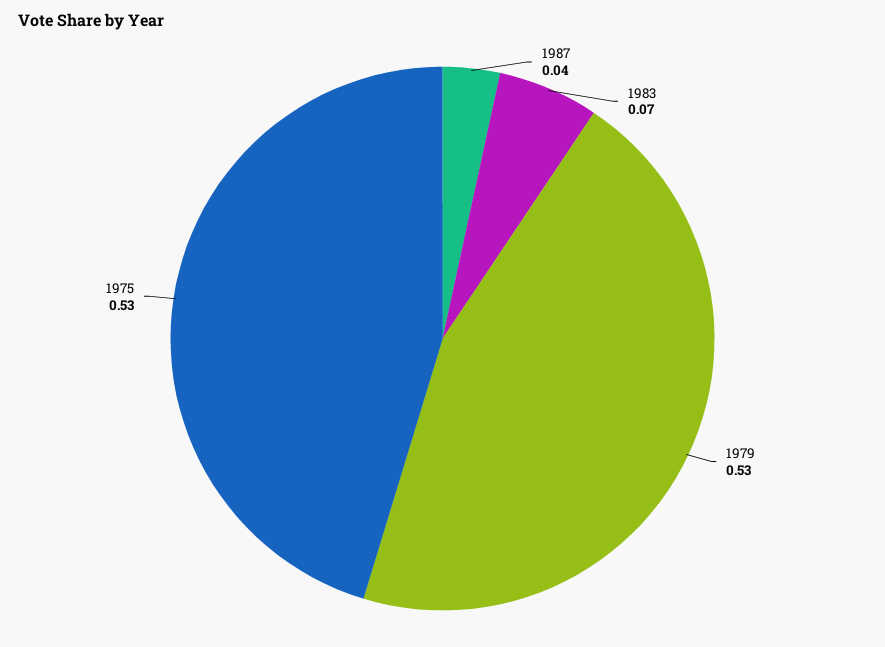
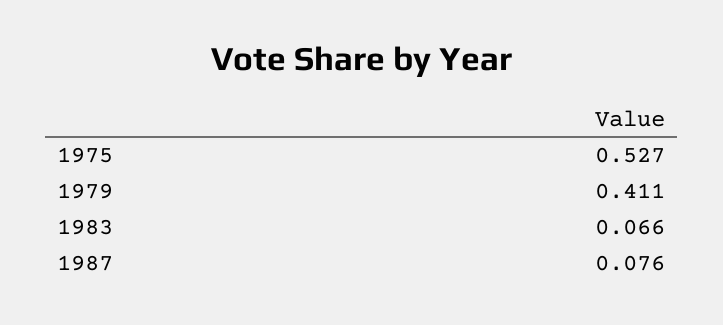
1987: 0.04 -> 0.076
1979: 0.53 -> 0.411

